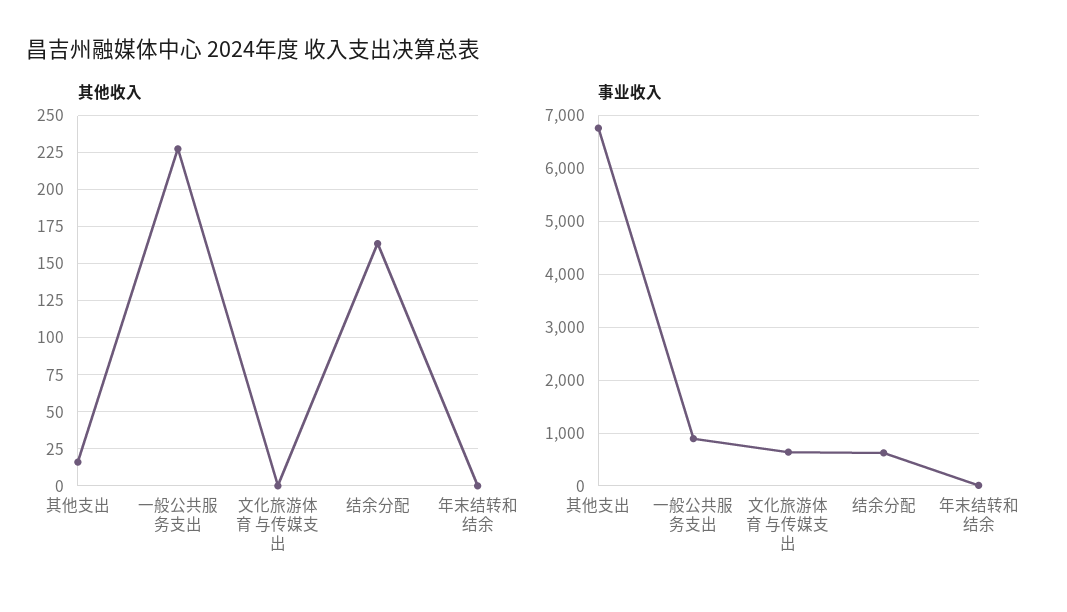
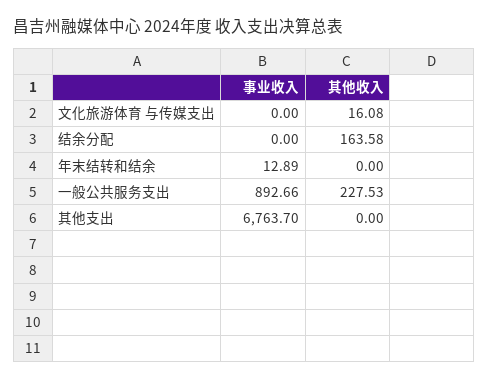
其他收入, 其他支出: 15 -> 0
其他收入, 文化旅游体育 与传媒支出: 0 -> 16.08
事业收入, 文化旅游体育 与传媒支出: 600 -> 0
事业收入, 结余分配: 600 -> 0

